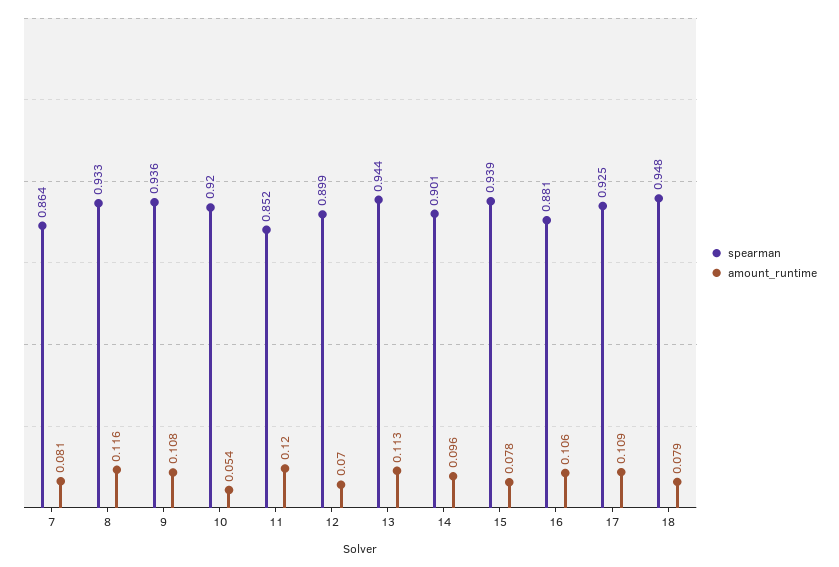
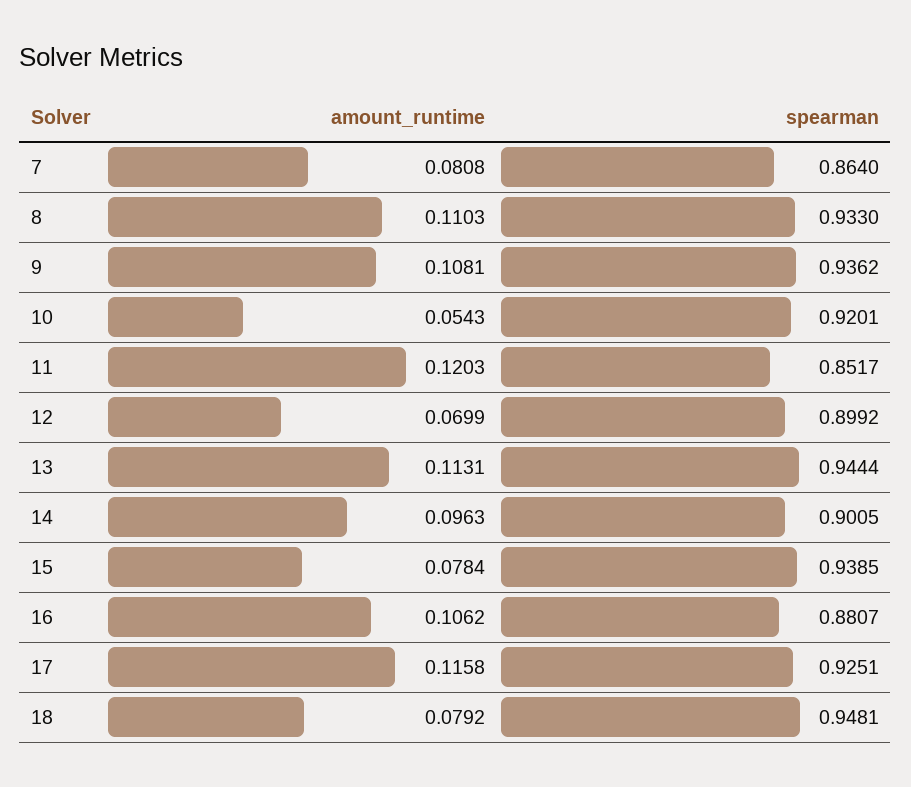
amount_runtime, 8: 0.116 -> 0.1103
amount_runtime, 17: 0.109 -> 0.1158

